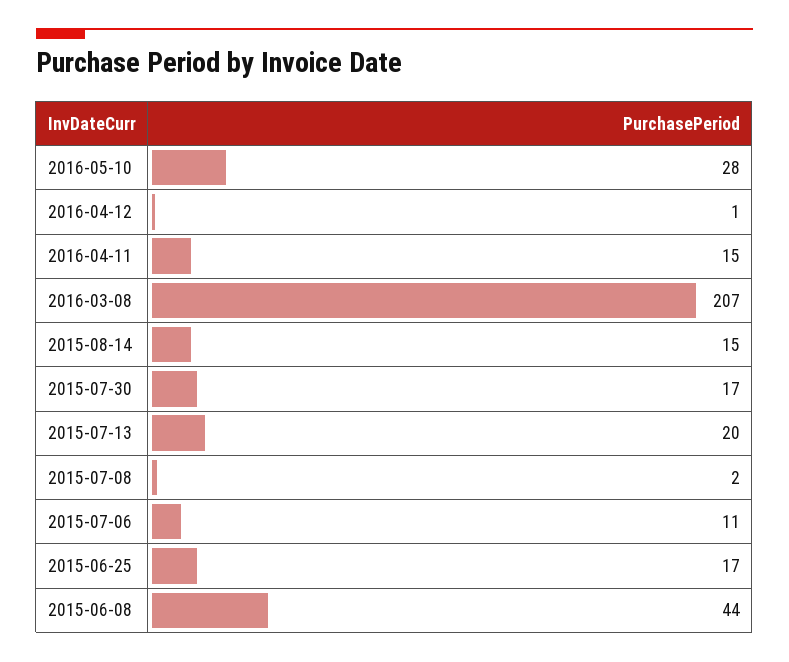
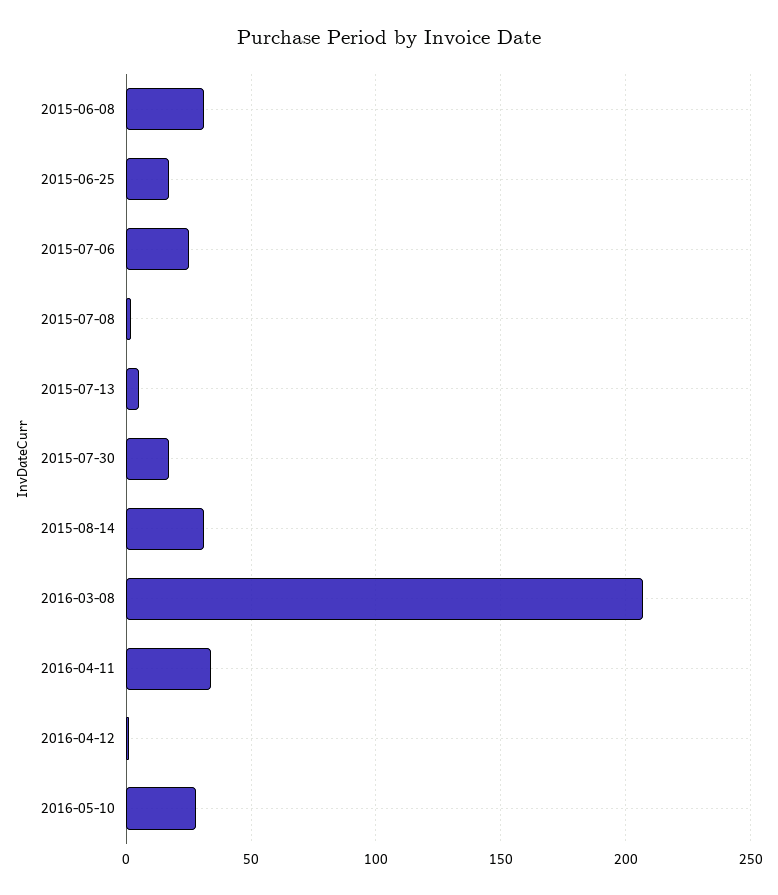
2016-04-11: 15 -> 35
2015-08-14: 15 -> 30
2015-07-13: 20 -> 5
2015-07-06: 11 -> 25
2015-06-08: 44 -> 30

